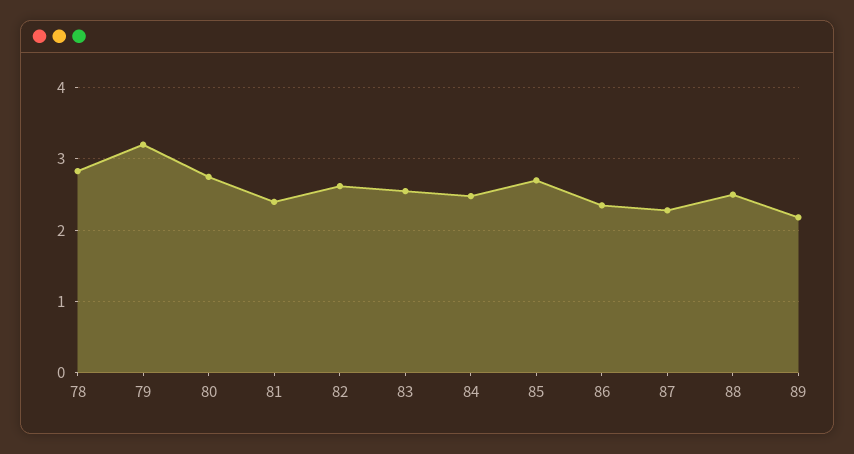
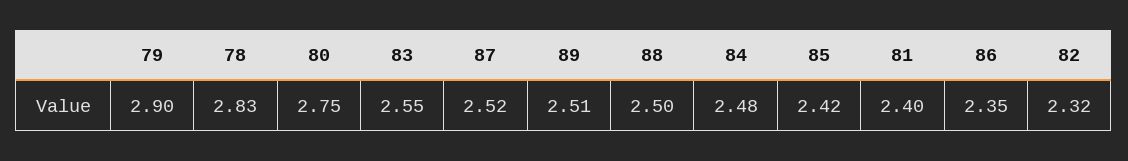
79: 3.2 -> 2.9
82: 2.6 -> 2.32
85: 2.7 -> 2.42
87: 2.3 -> 2.52
89: 2.2 -> 2.51

